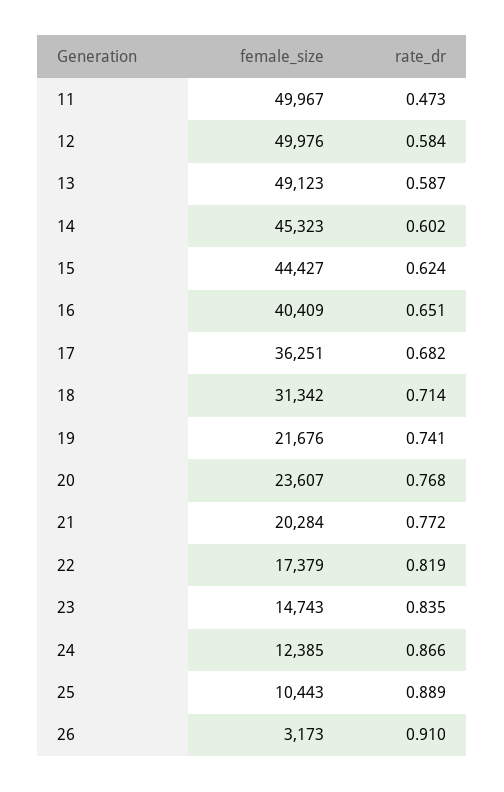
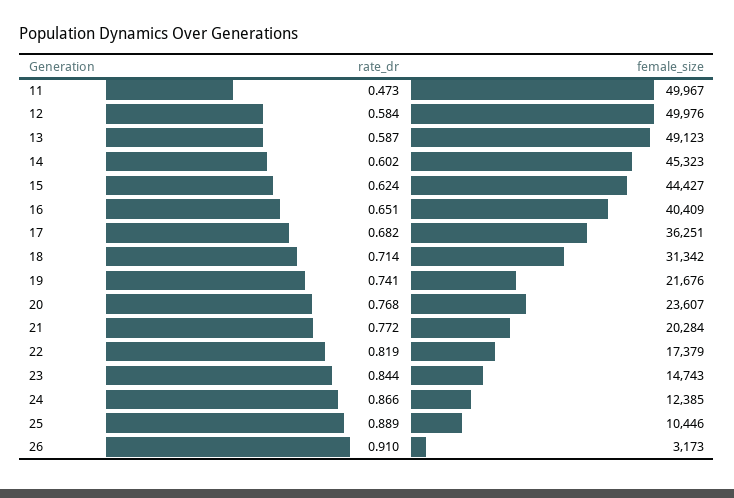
rate_dr, 23: 0.835 -> 0.844
female_size, 25: 10443 -> 10446

